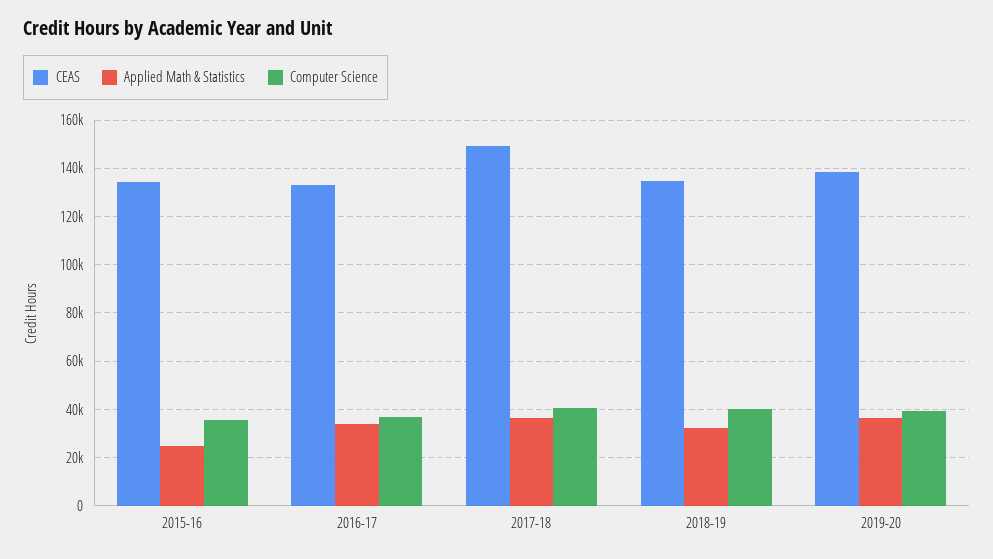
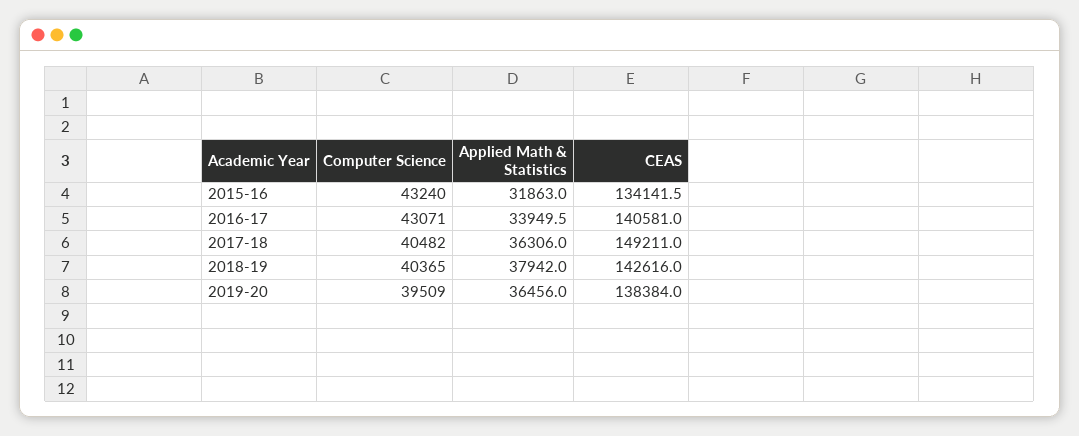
Applied Math & Statistics, 2015-16: 25000 -> 31863
Computer Science, 2015-16: 35000 -> 43240
CEAS, 2016-17: 132500 -> 140581
Computer Science, 2016-17: 37500 -> 43071
CEAS, 2018-19: 135000 -> 142616
Applied Math & Statistics, 2018-19: 32500 -> 37942

